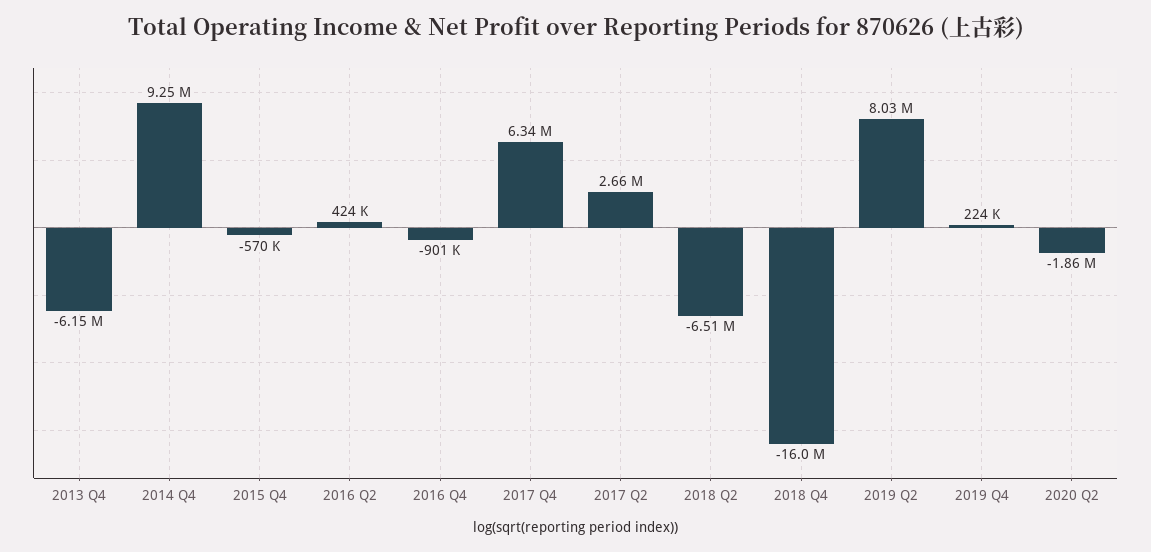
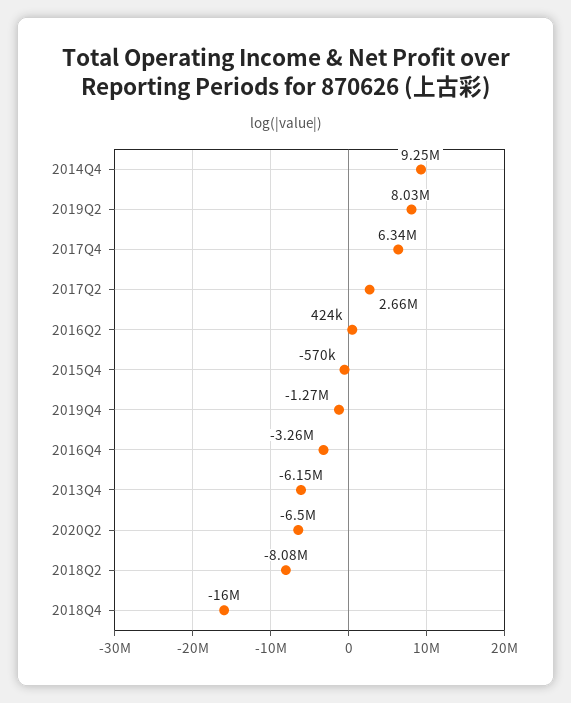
2016 Q4: -901000 -> -3260000
2018 Q2: -6510000 -> -8080000
2019 Q4: 224000 -> -1270000
2020 Q2: -1860000 -> -6500000

